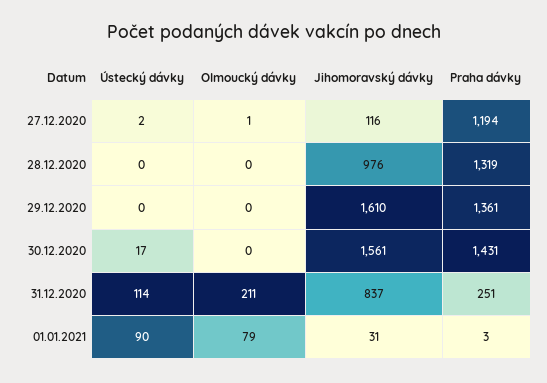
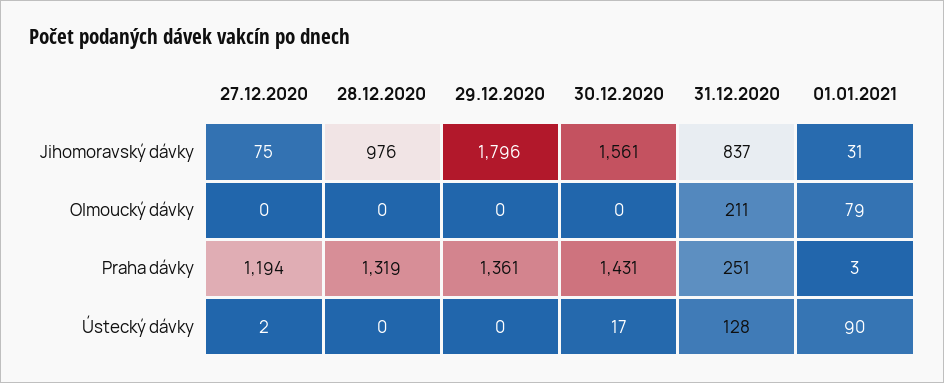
Olmoucký dávky, 27.12.2020: 1 -> 0
Jihomoravský dávky, 27.12.2020: 116 -> 75
Jihomoravský dávky, 29.12.2020: 1610 -> 1796
Ústecký dávky, 31.12.2020: 114 -> 128

